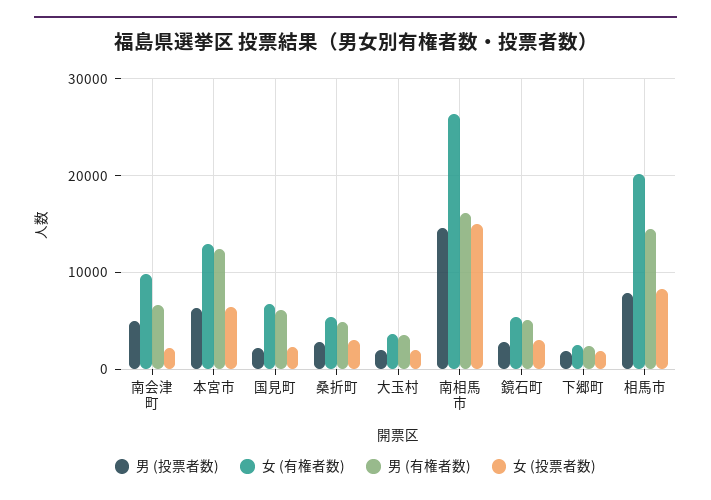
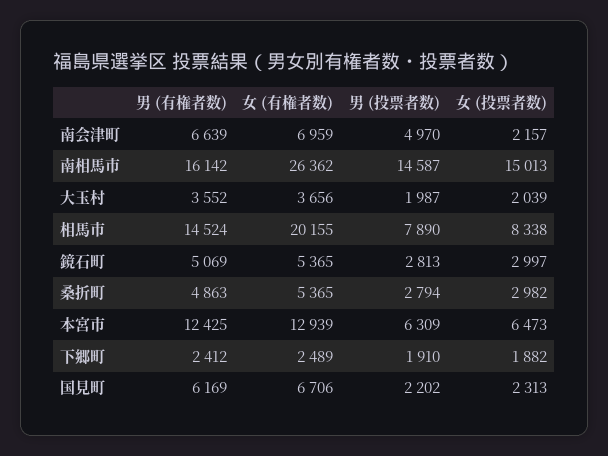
女 (有権者数), 南会津町: 10000 -> 6959

